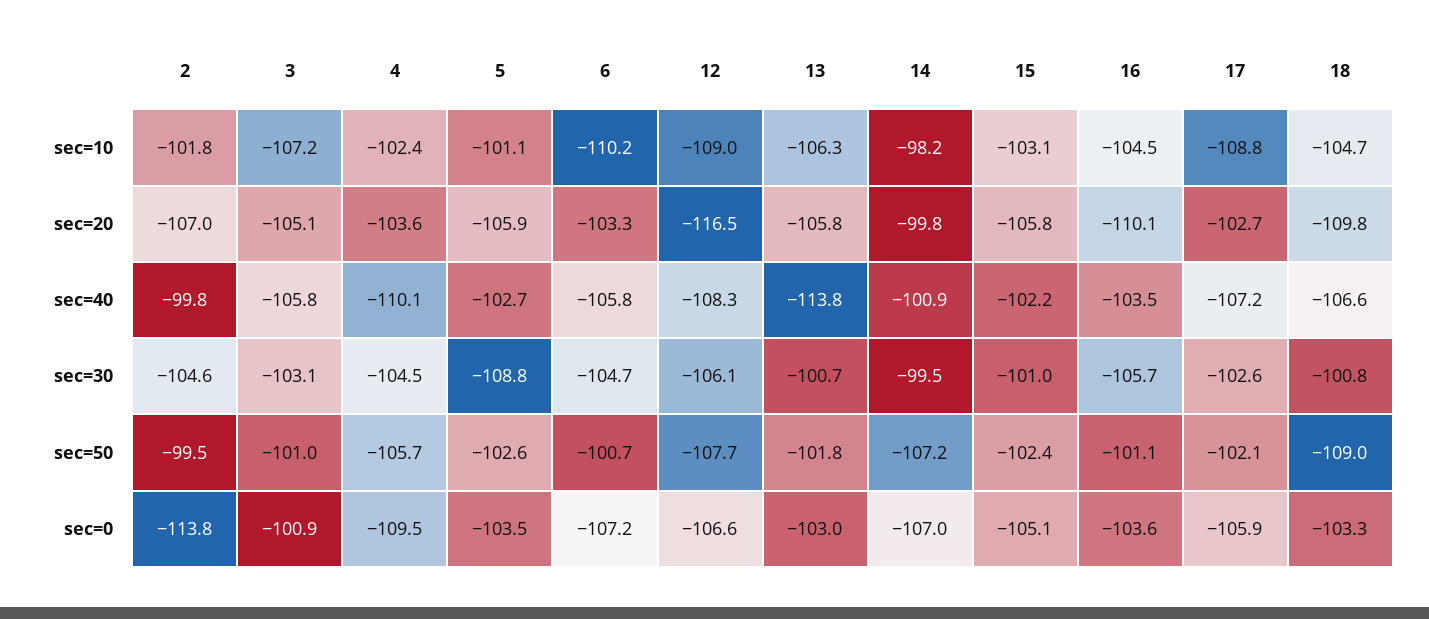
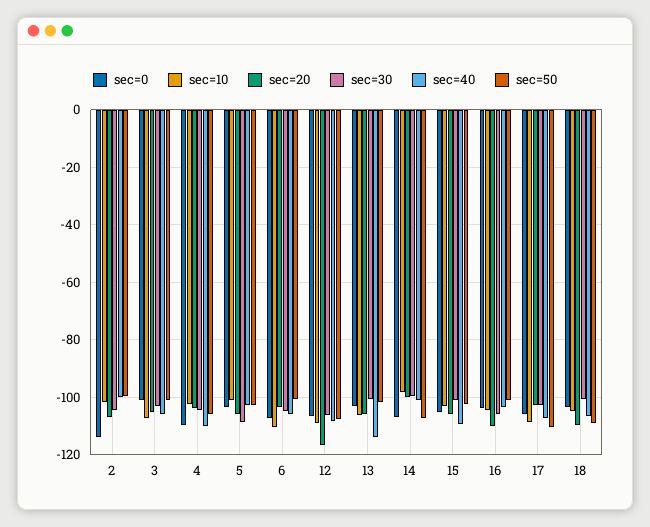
sec=40, 15: -102.2 -> -110
sec=50, 17: -102.1 -> -110

